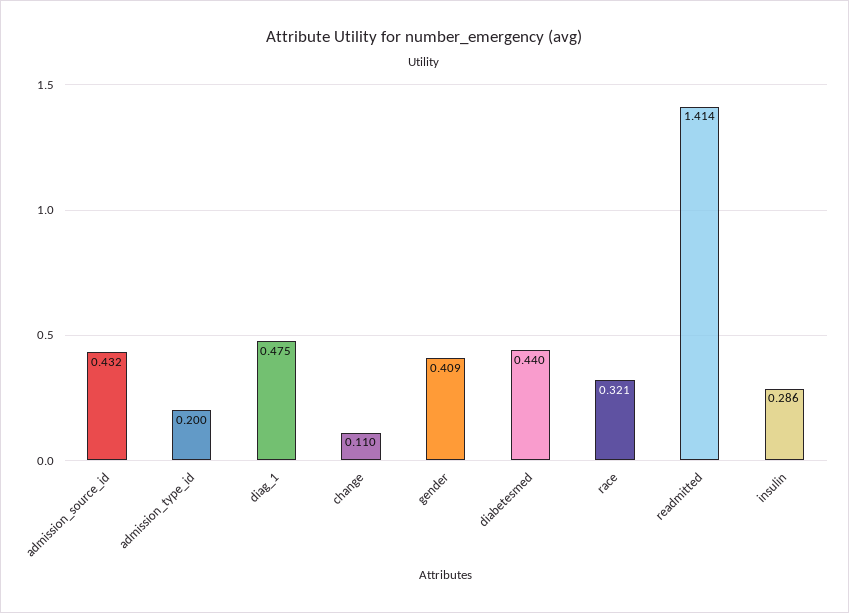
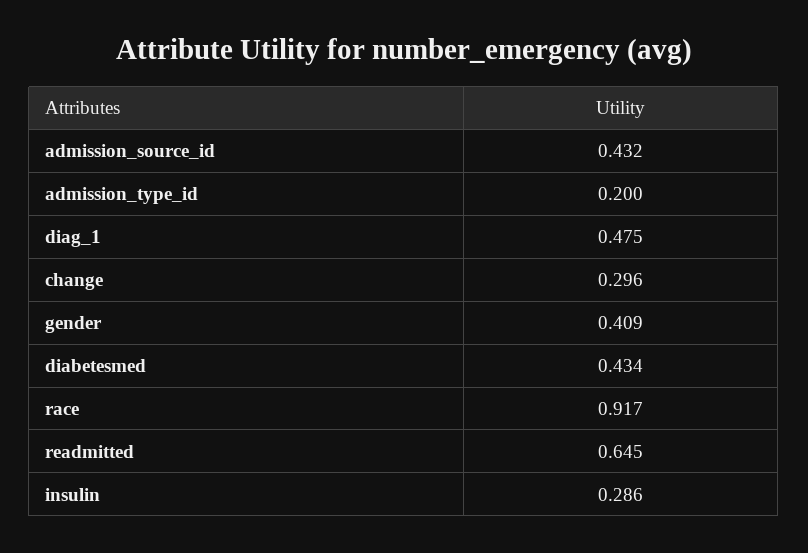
change: 0.11 -> 0.296
diabetesmed: 0.44 -> 0.434
race: 0.321 -> 0.917
readmitted: 1.414 -> 0.645

